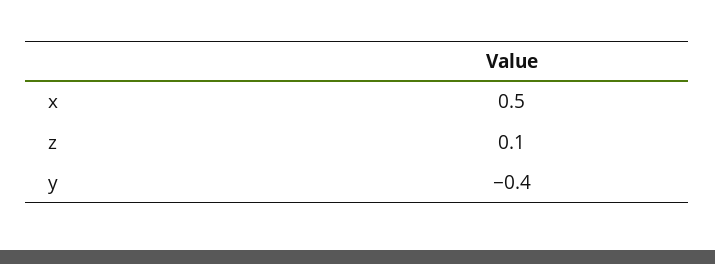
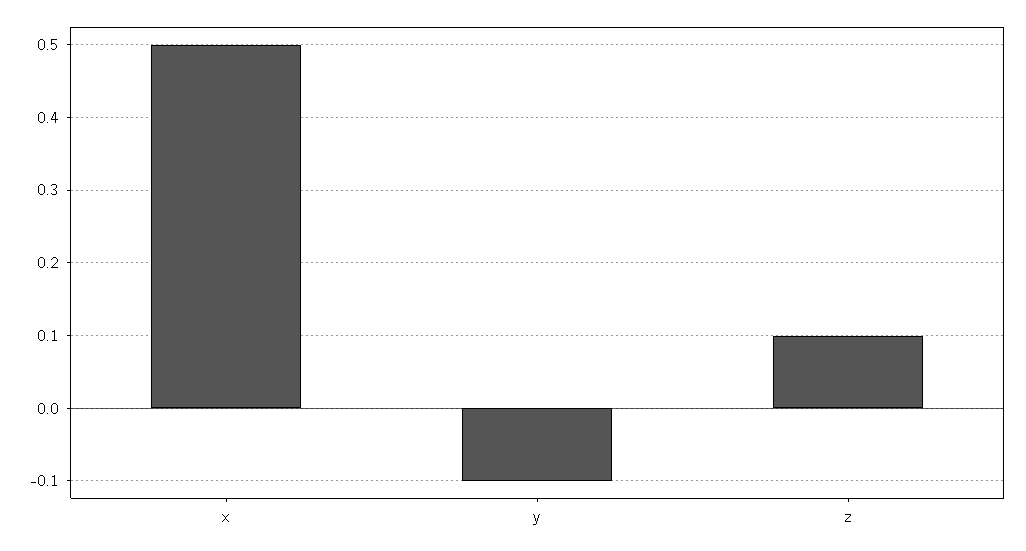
y: -0.4 -> -0.1

